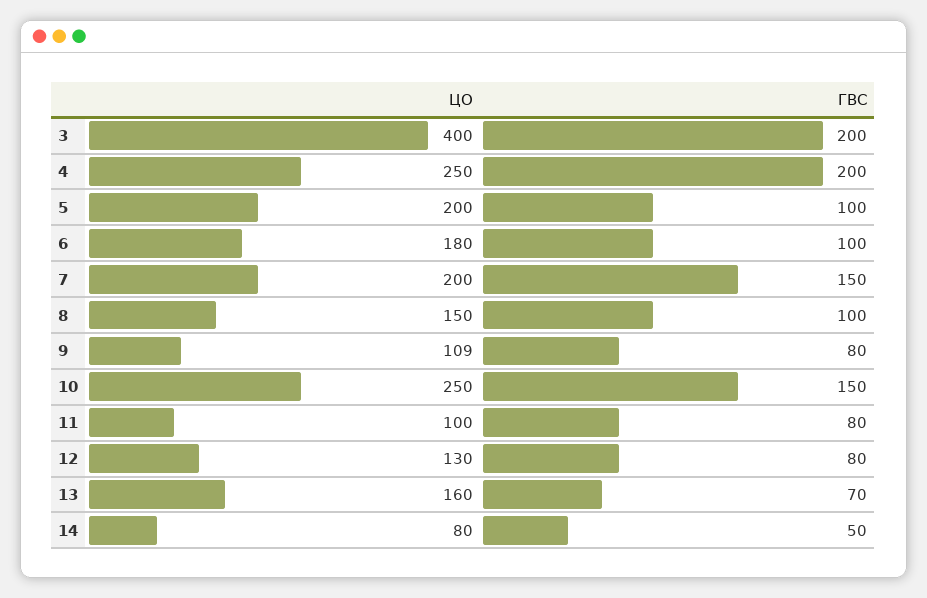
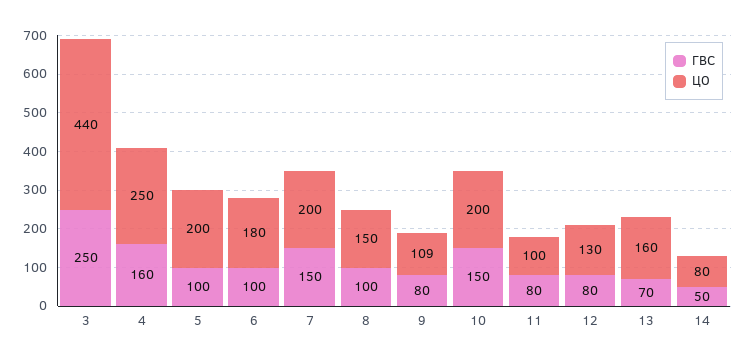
ЦО, 3: 400 -> 440
ГВС, 3: 200 -> 250
ГВС, 4: 200 -> 160
ЦО, 10: 250 -> 200

